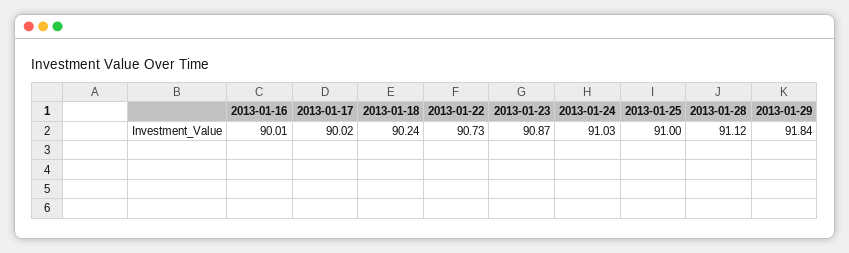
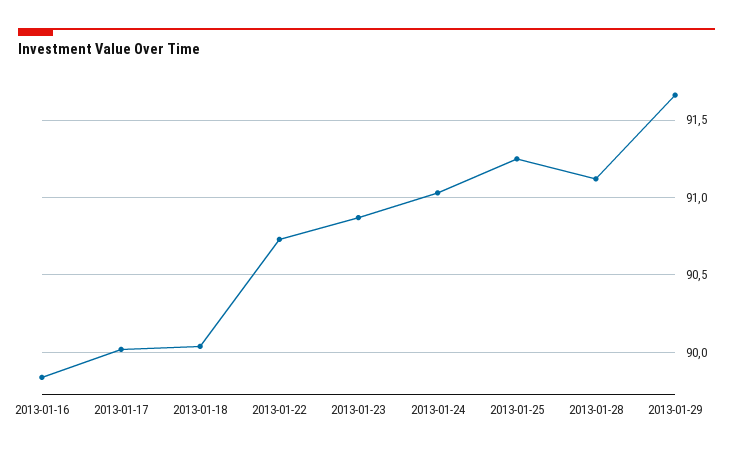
2013-01-16: 90.01 -> 89.85
2013-01-18: 90.24 -> 90.05
2013-01-25: 91 -> 91.25
2013-01-29: 91.84 -> 91.65

